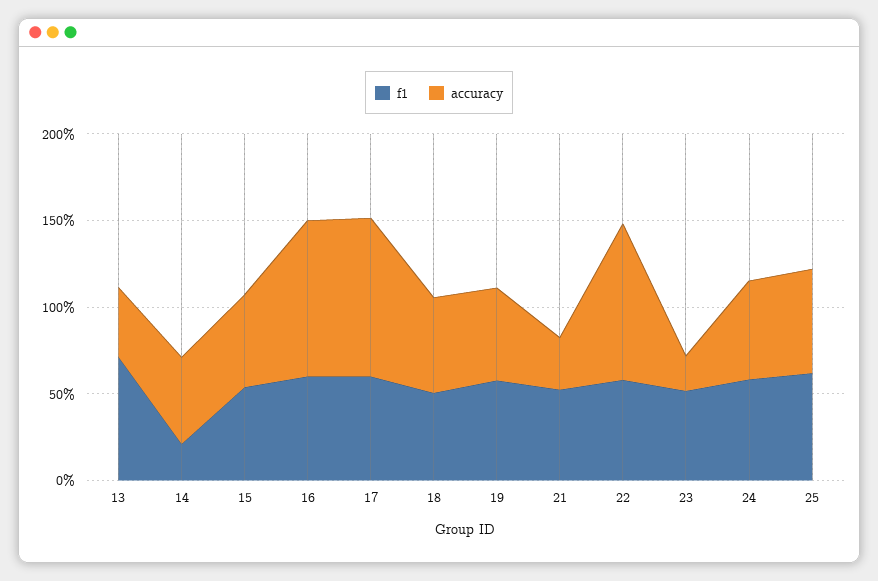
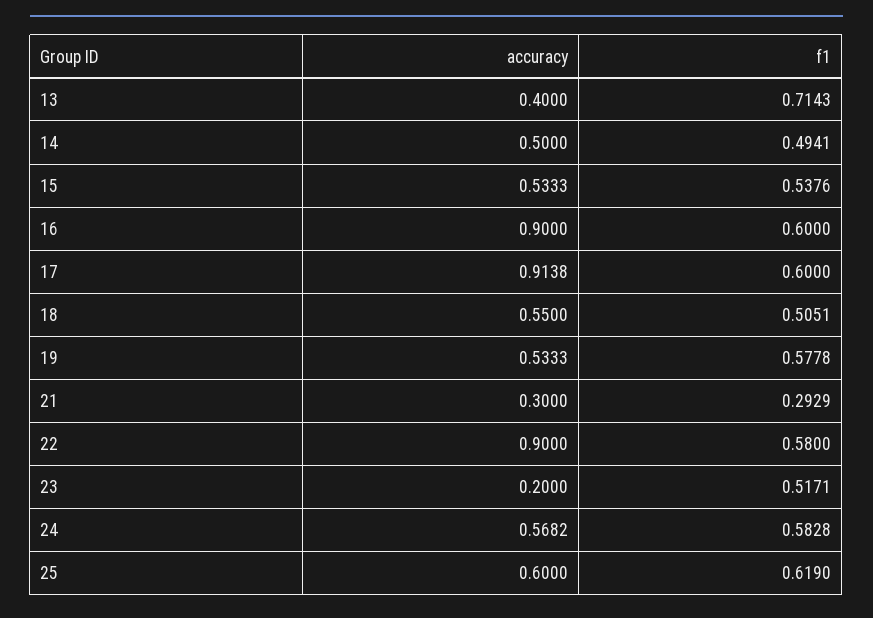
f1, 14: 0.2 -> 0.4941
f1, 21: 0.5 -> 0.2929

